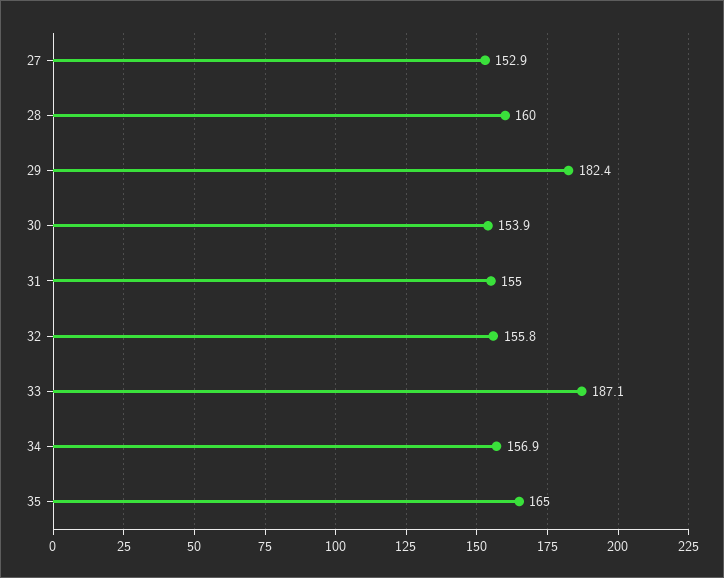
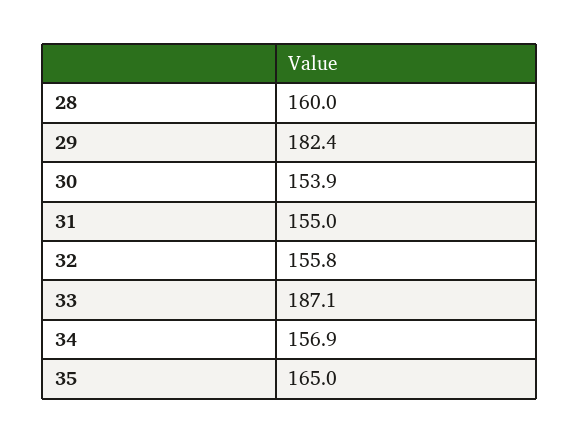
27: 152.9 -> none

